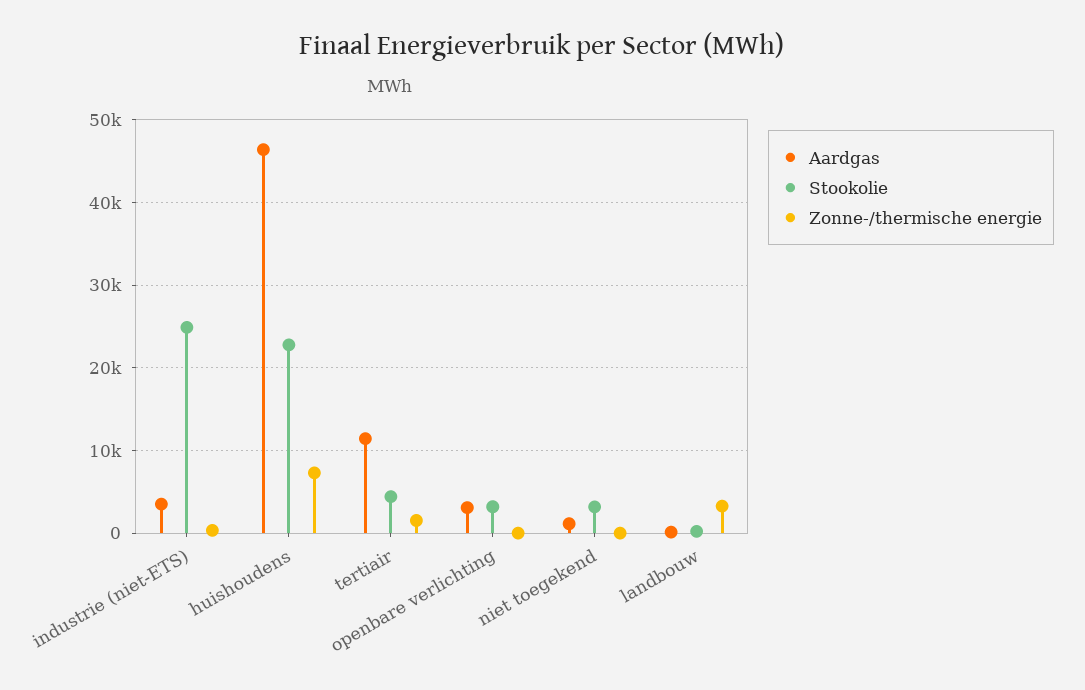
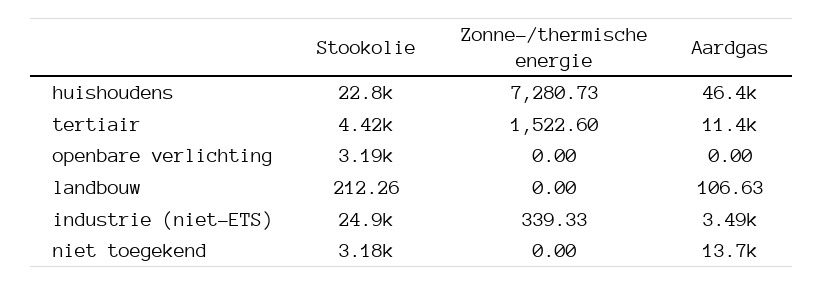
Aardgas, openbare verlichting: 3000 -> 0
Aardgas, niet toegekend: 1000 -> 13700
Zonne-/thermische energie, landbouw: 3000 -> 0

